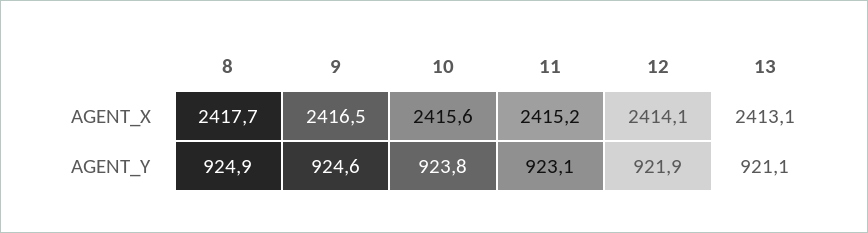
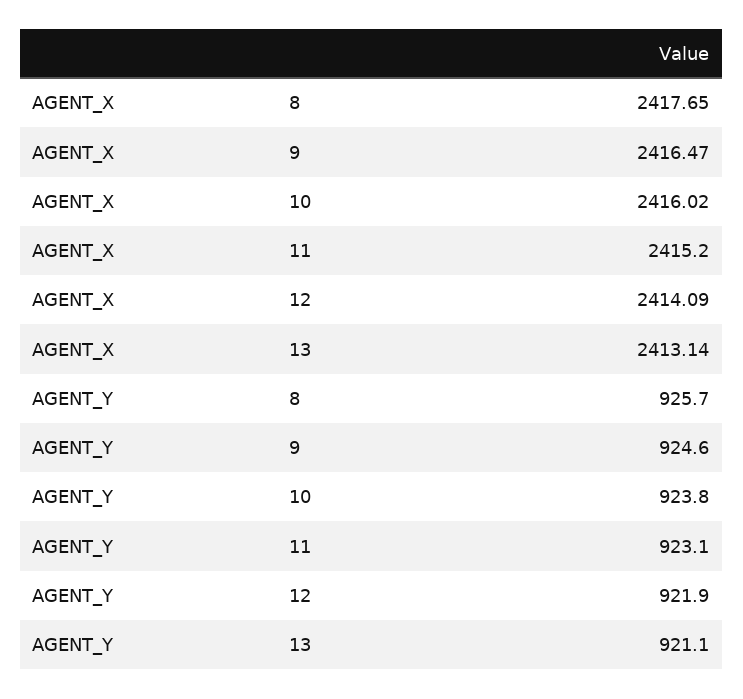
10, AGENT_X: 2415.6 -> 2416.02
8, AGENT_Y: 924.9 -> 925.7

